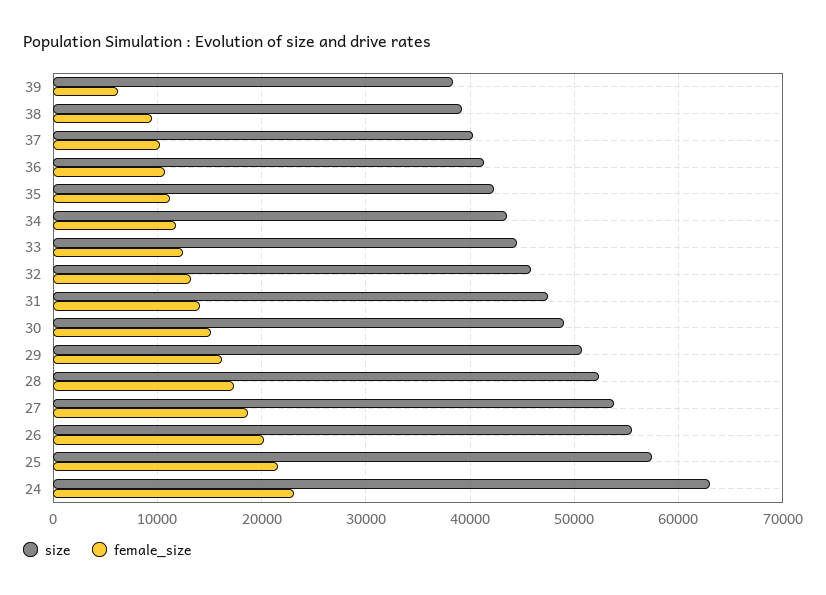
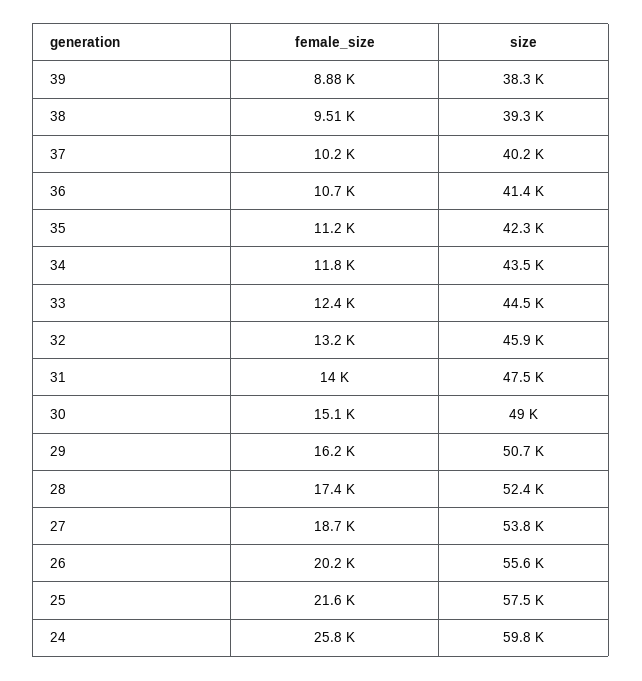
female_size, 39: 6000 -> 8880
size, 24: 63000 -> 59800
female_size, 24: 23000 -> 25800

